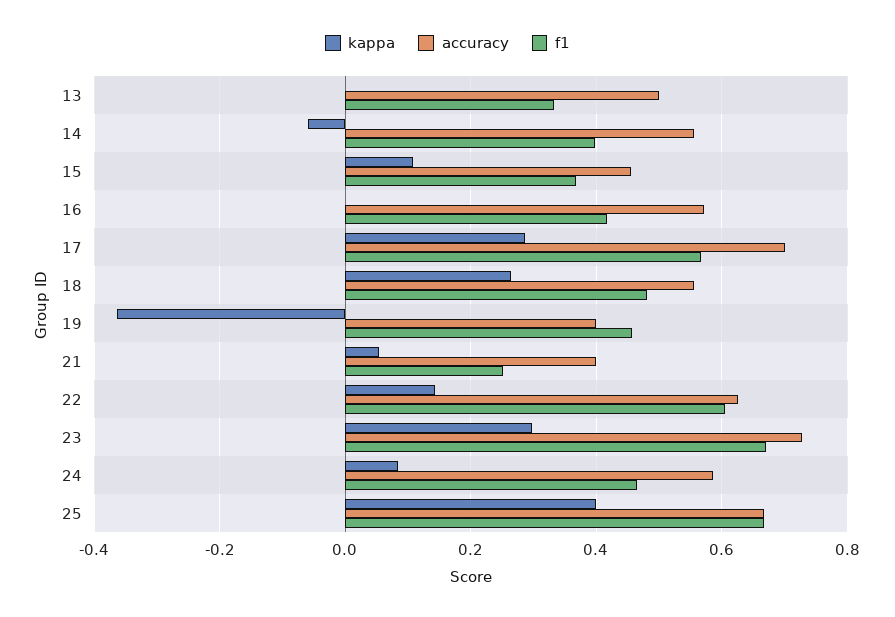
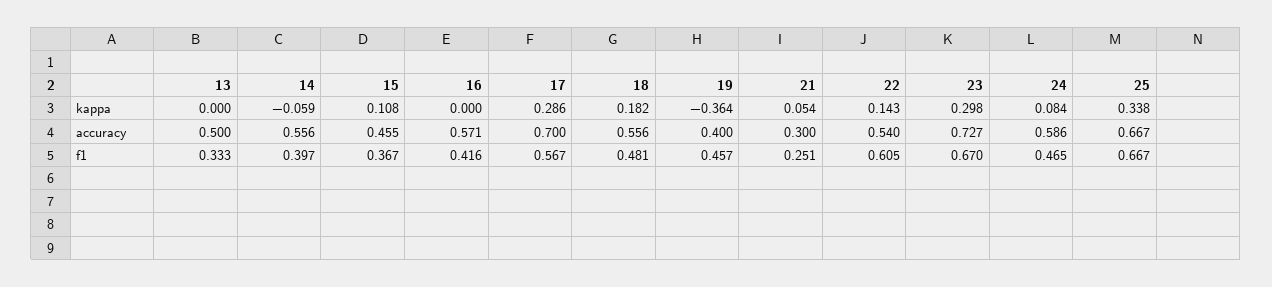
kappa, 18: 0.26 -> 0.182
accuracy, 21: 0.4 -> 0.3
accuracy, 22: 0.62 -> 0.54
kappa, 25: 0.4 -> 0.338

